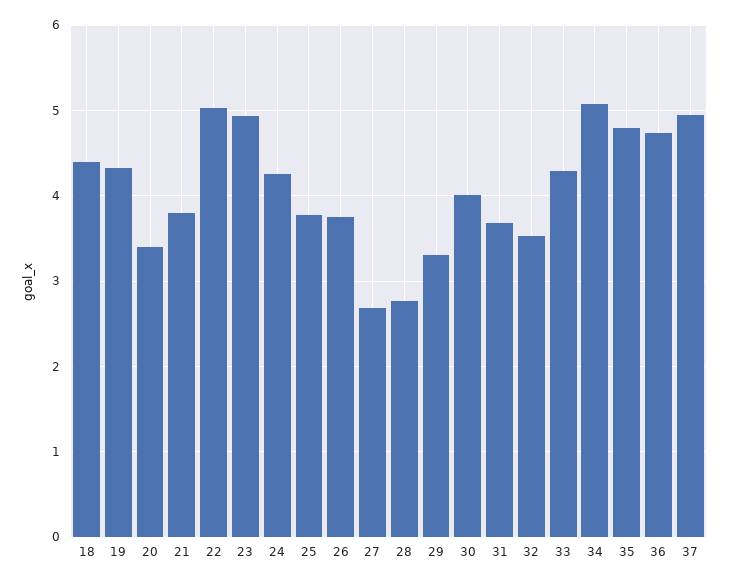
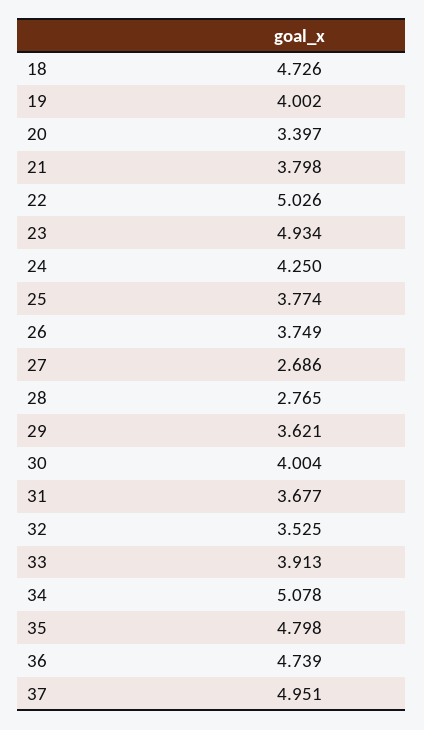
18: 4.4 -> 4.726
19: 4.3 -> 4.002
29: 3.3 -> 3.621
33: 4.3 -> 3.913

